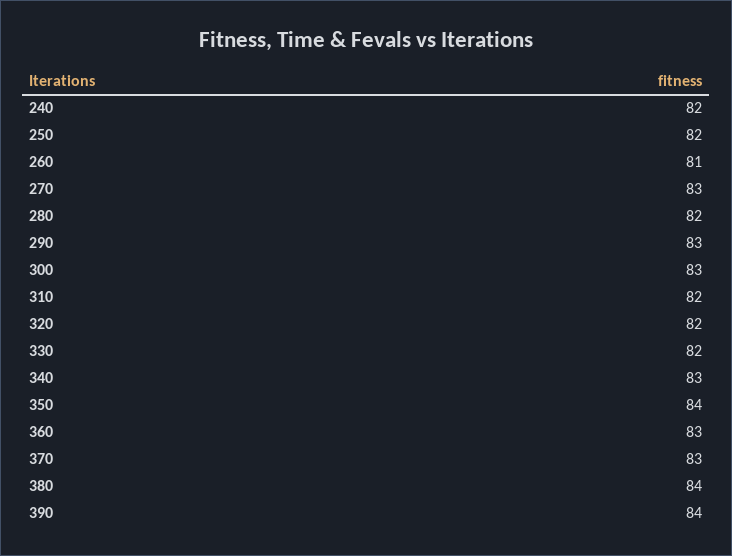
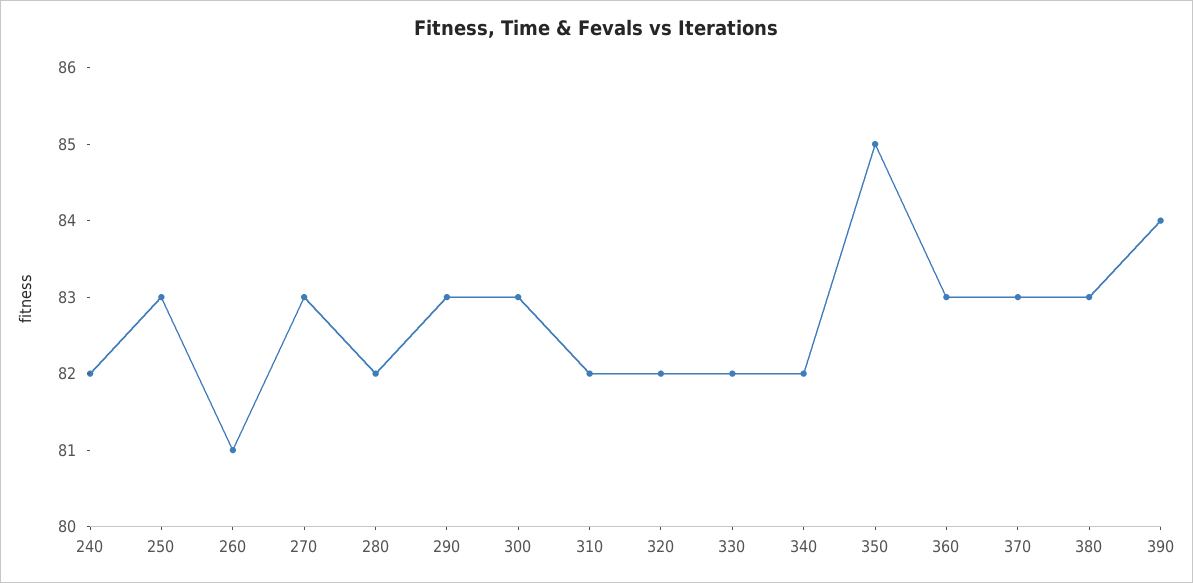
250: 82 -> 83
340: 83 -> 82
350: 84 -> 85
380: 84 -> 83

